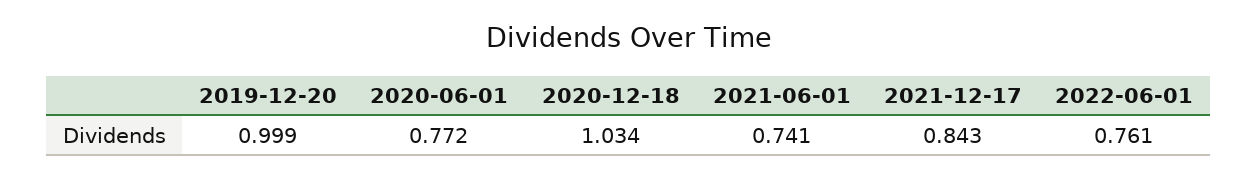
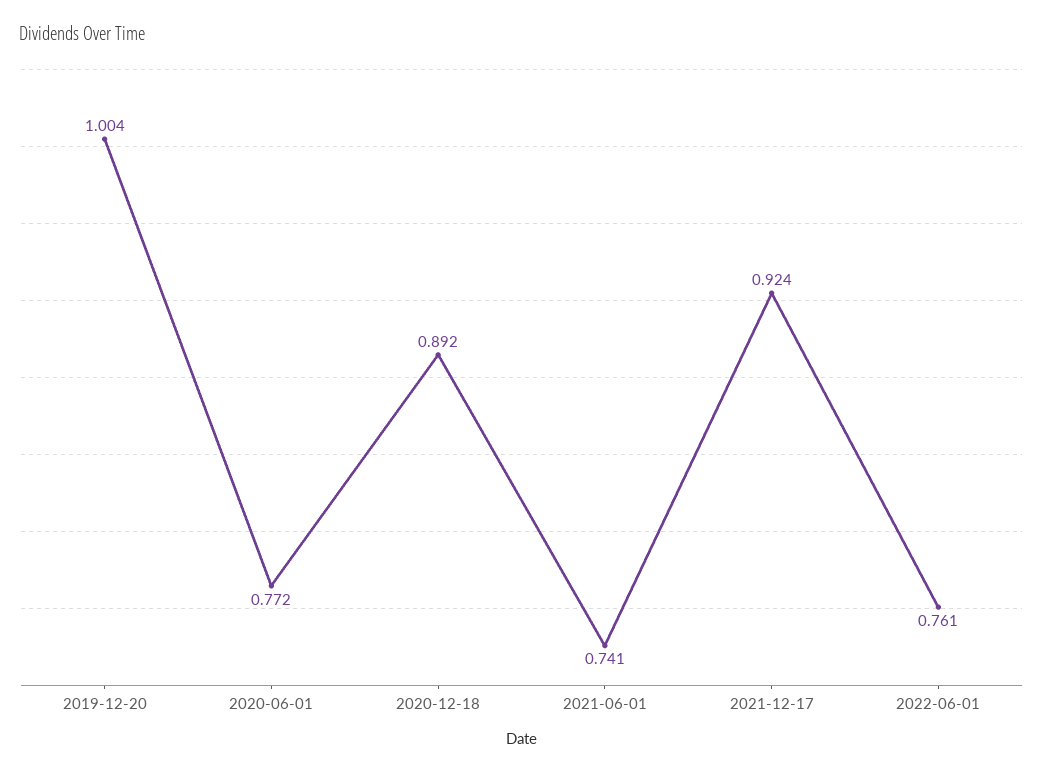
2019-12-20: 0.999 -> 1.004
2020-12-18: 1.034 -> 0.892
2021-12-17: 0.843 -> 0.924

